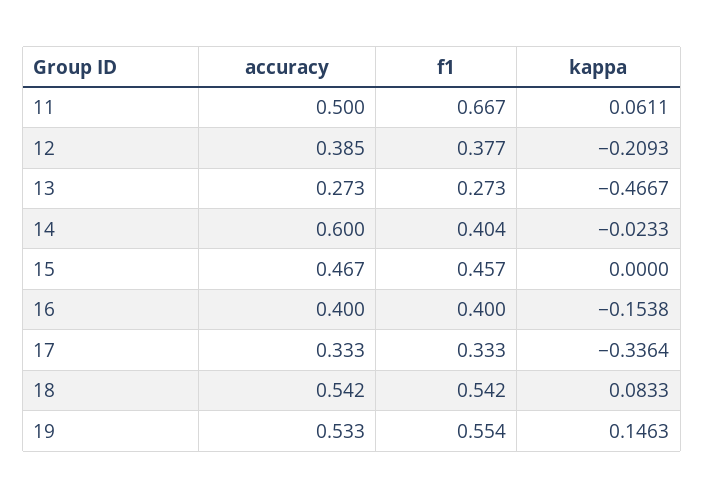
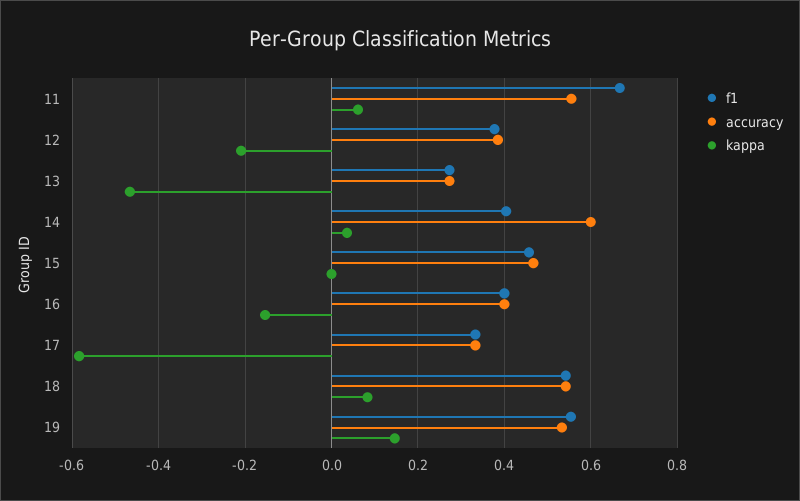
accuracy, 11: 0.5 -> 0.56
kappa, 14: -0.0233 -> 0.04
kappa, 17: -0.3364 -> -0.58

